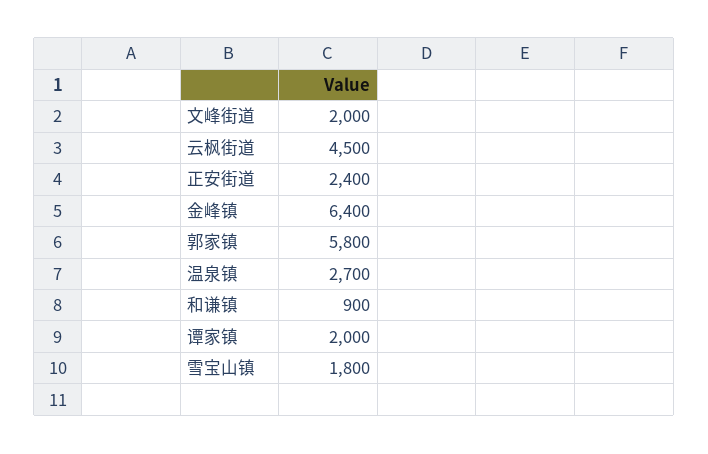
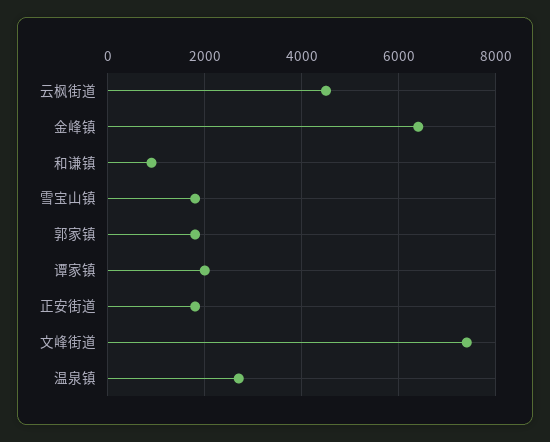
文峰街道: 2000 -> 7400
正安街道: 2400 -> 1800
郭家镇: 5800 -> 1800

